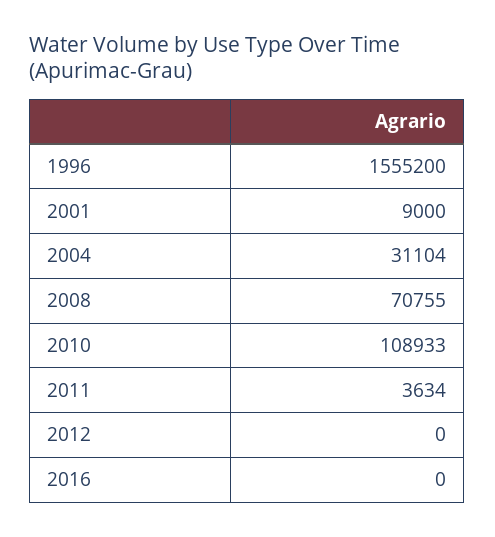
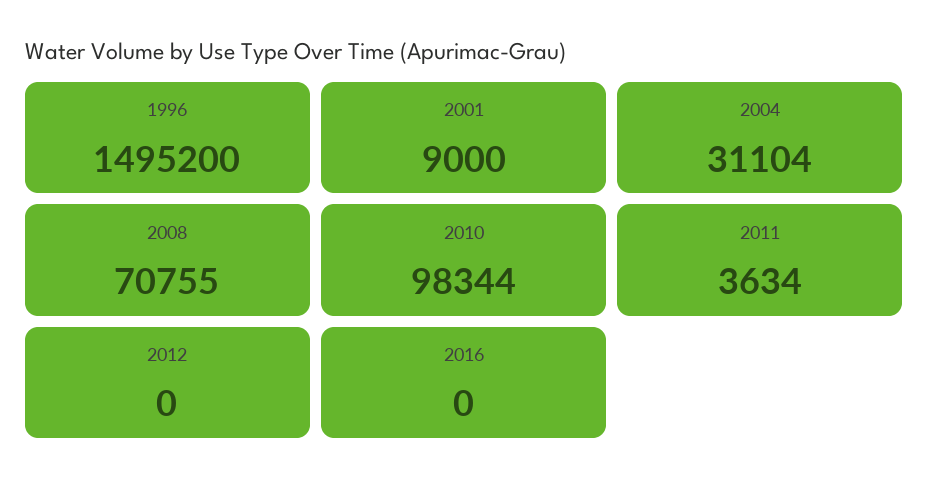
1996: 1555200 -> 1495200
2010: 108933 -> 98344

